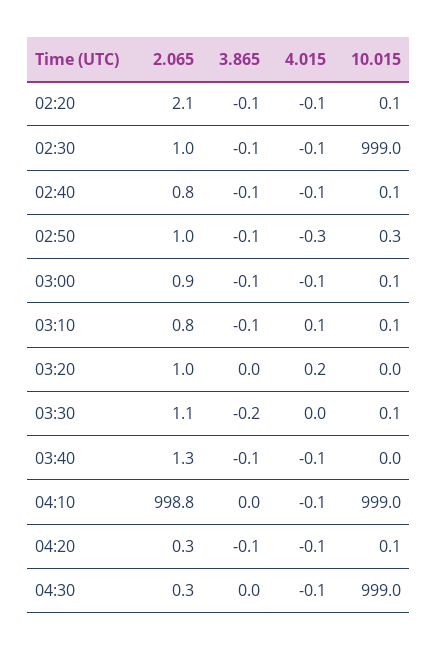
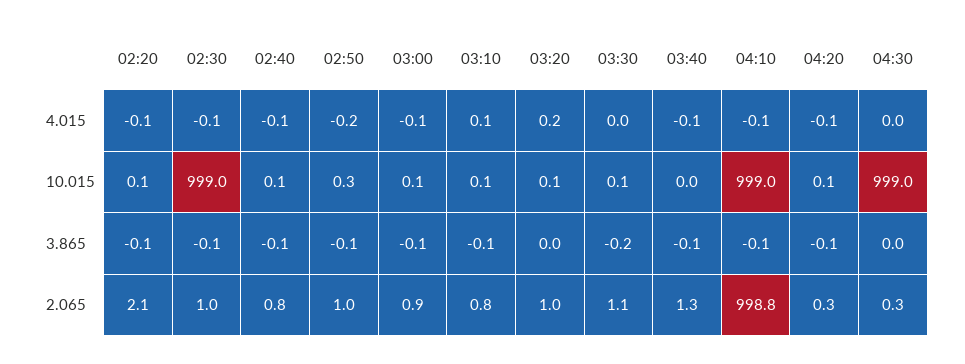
4.015, 02:50: -0.3 -> -0.2
10.015, 03:20: 0 -> 0.1
3.865, 04:10: 0 -> -0.1
4.015, 04:30: -0.1 -> 0

